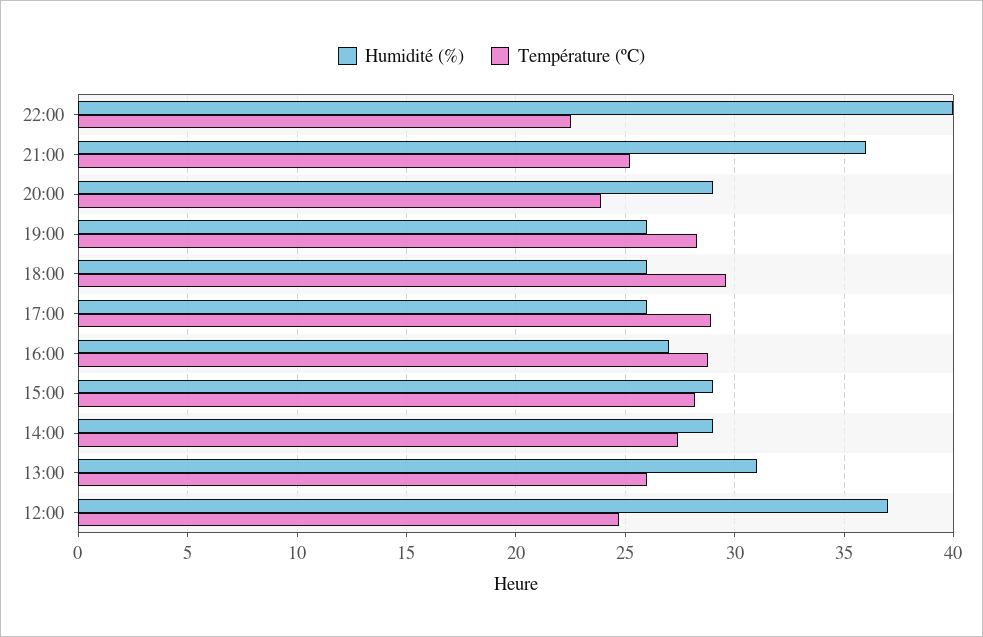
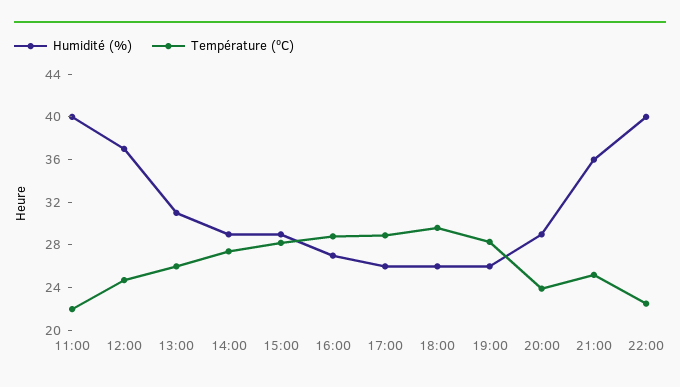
Humidité (%), 11:00: none -> 40
Température (ºC), 11:00: none -> 22

